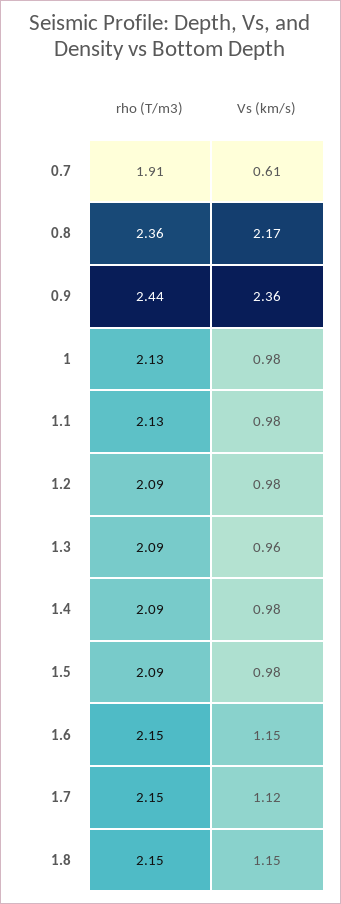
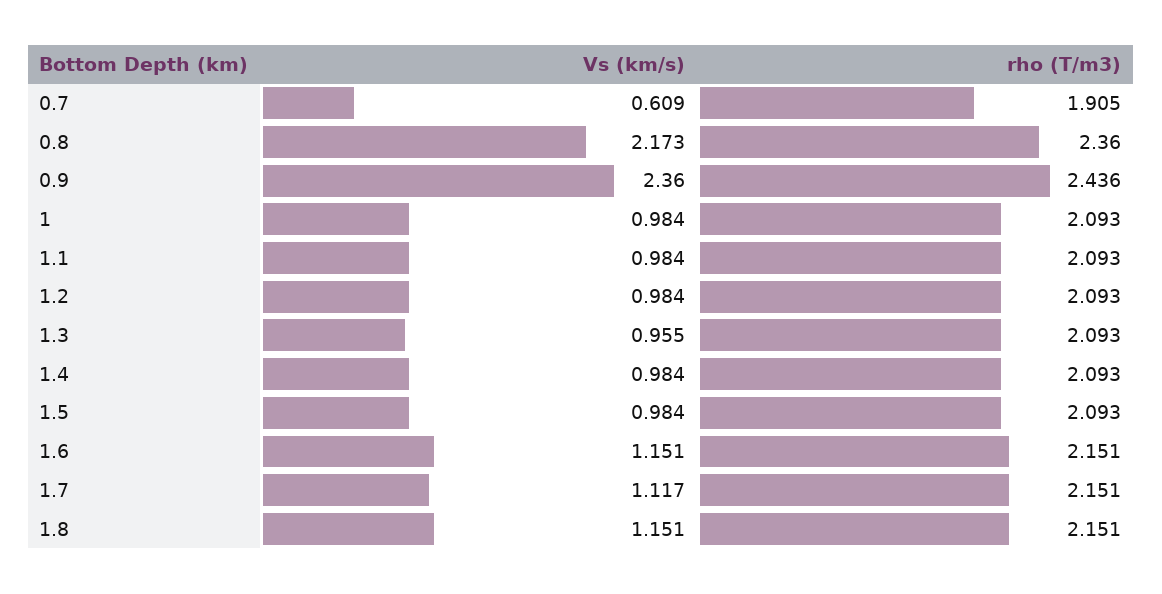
rho (T/m3), 1: 2.13 -> 2.093
rho (T/m3), 1.1: 2.13 -> 2.093

